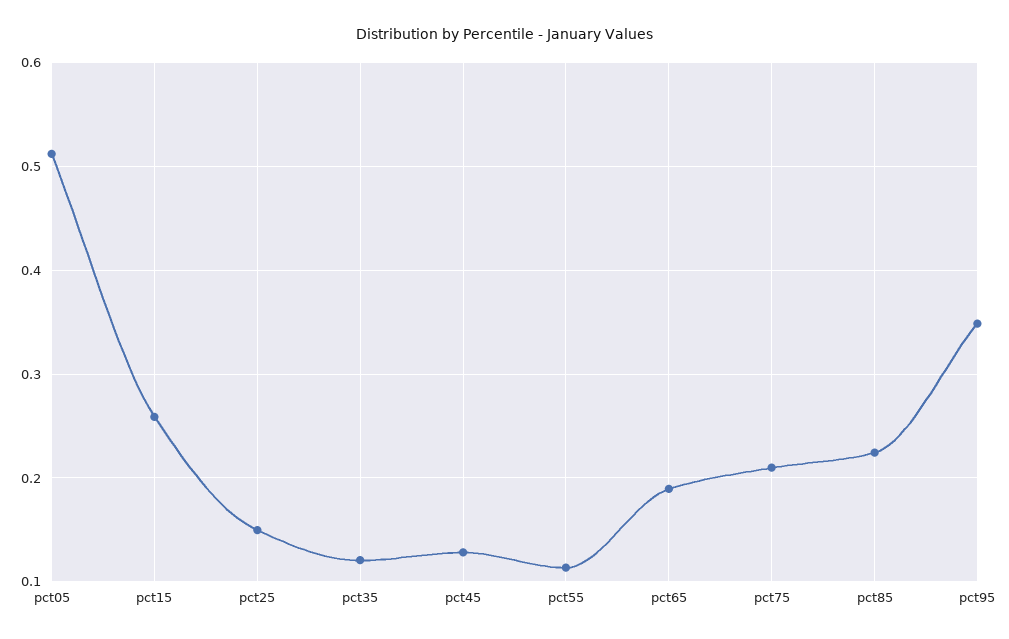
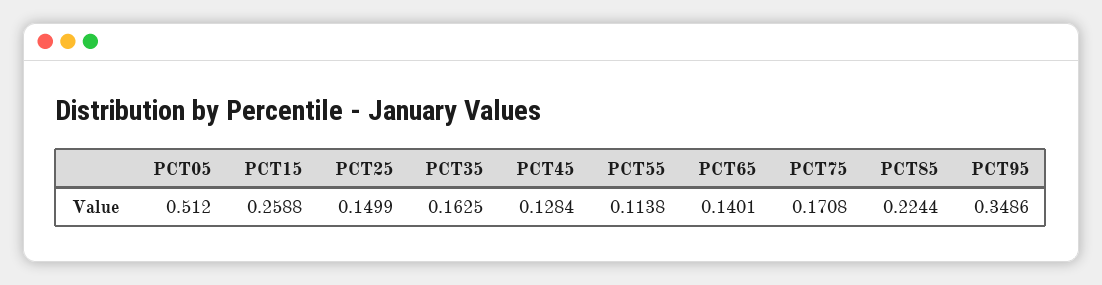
pct35: 0.12 -> 0.1625
pct65: 0.19 -> 0.1401
pct75: 0.21 -> 0.1708

